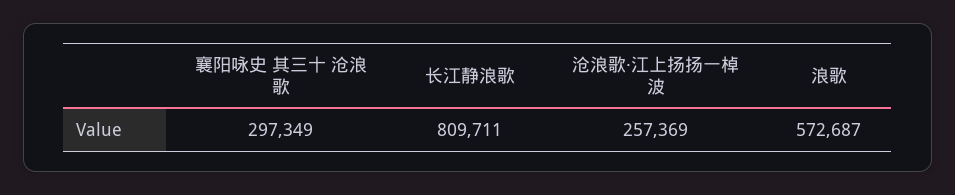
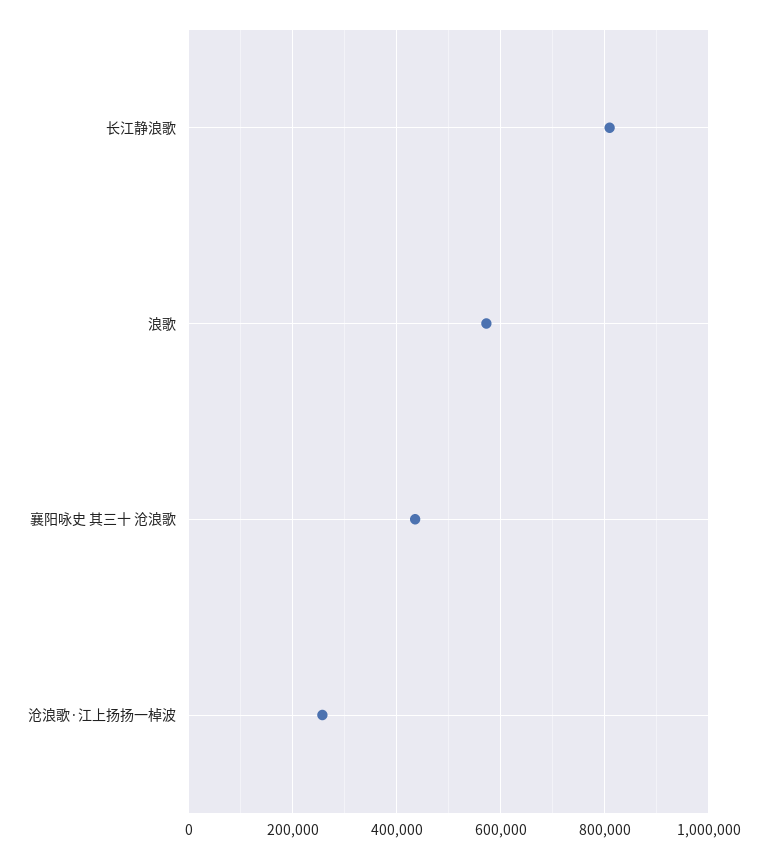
襄阳咏史 其三十 沧浪歌: 297349 -> 440000

